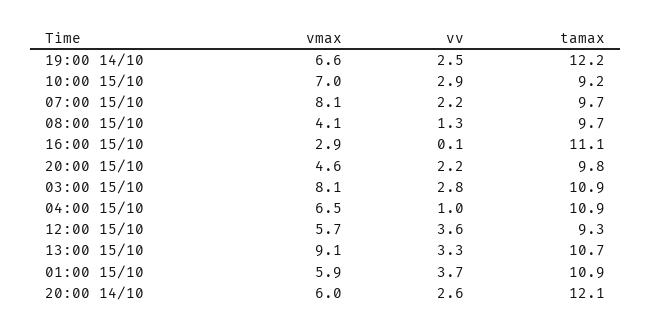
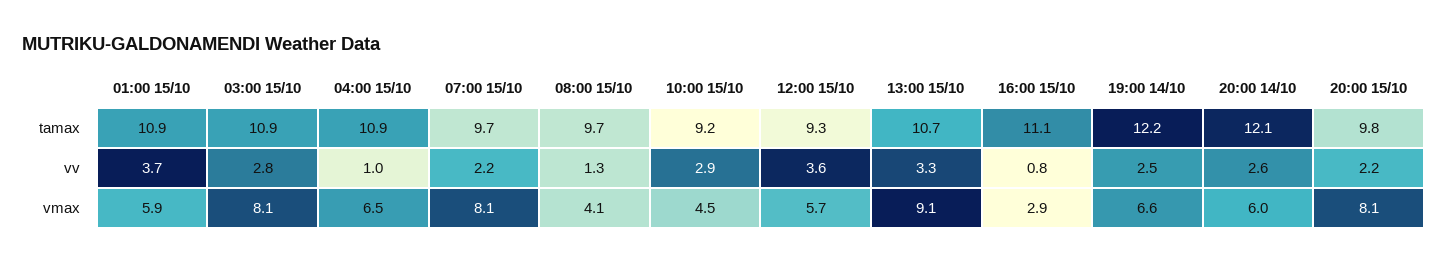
vmax, 10:00 15/10: 7 -> 4.5
vv, 16:00 15/10: 0.1 -> 0.8
vmax, 20:00 15/10: 4.6 -> 8.1

